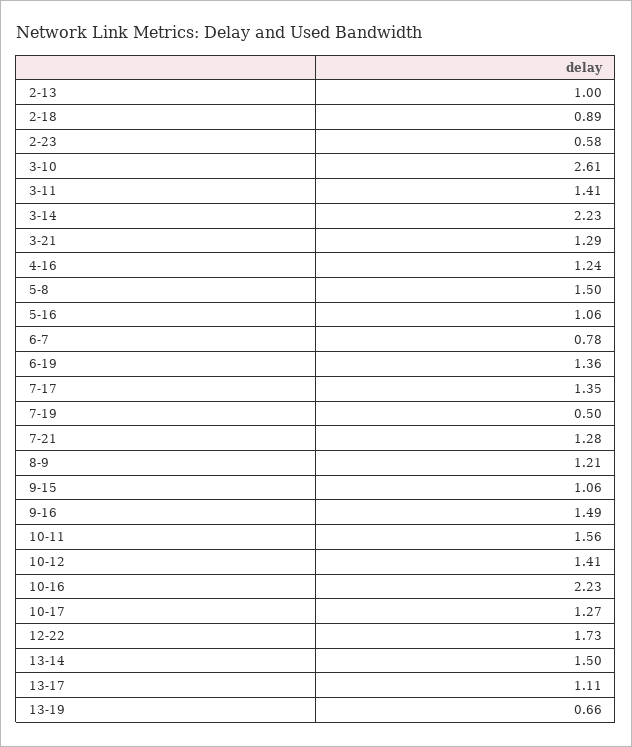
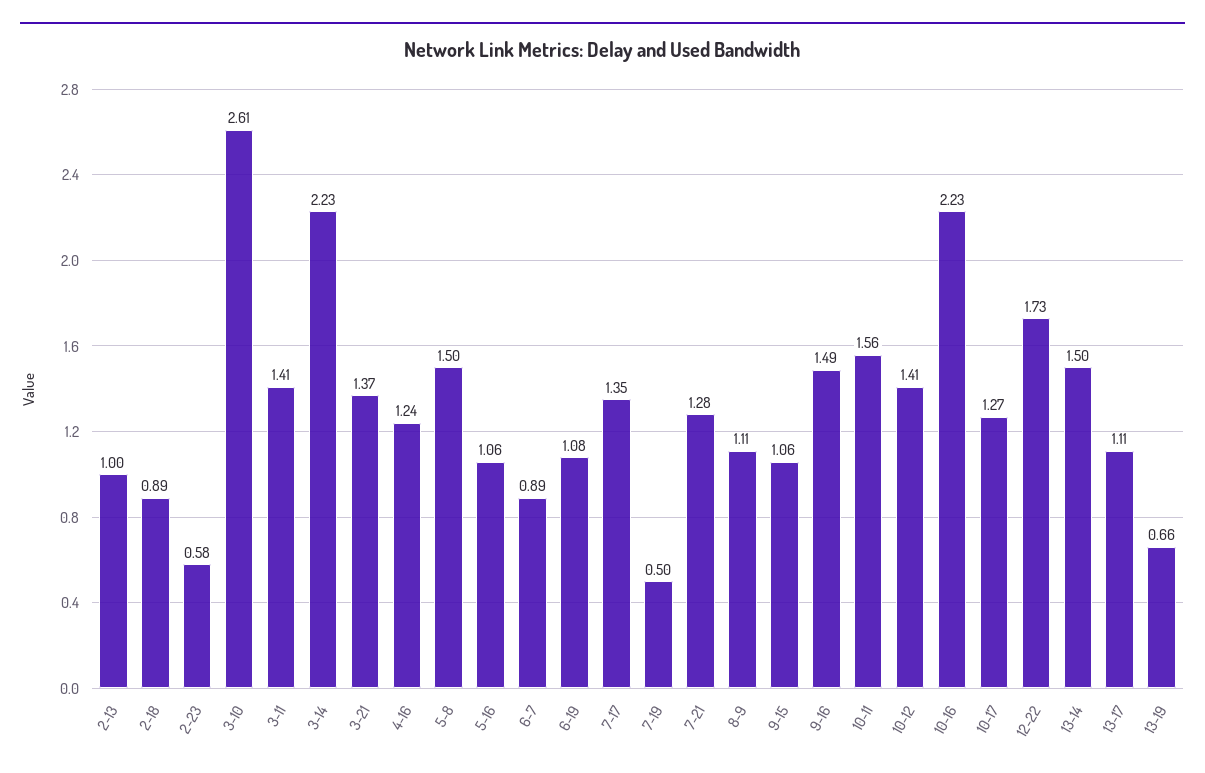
3-21: 1.29 -> 1.37
6-7: 0.78 -> 0.89
6-19: 1.36 -> 1.08
8-9: 1.21 -> 1.11

